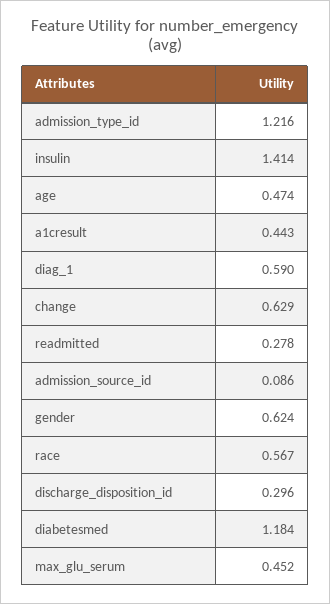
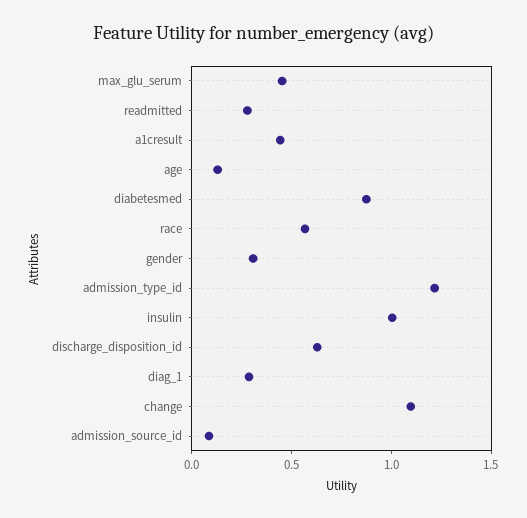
insulin: 1.414 -> 1
age: 0.474 -> 0.1
diag_1: 0.59 -> 0.3
change: 0.629 -> 1.1
gender: 0.624 -> 0.3
discharge_disposition_id: 0.296 -> 0.6
diabetesmed: 1.184 -> 0.9

